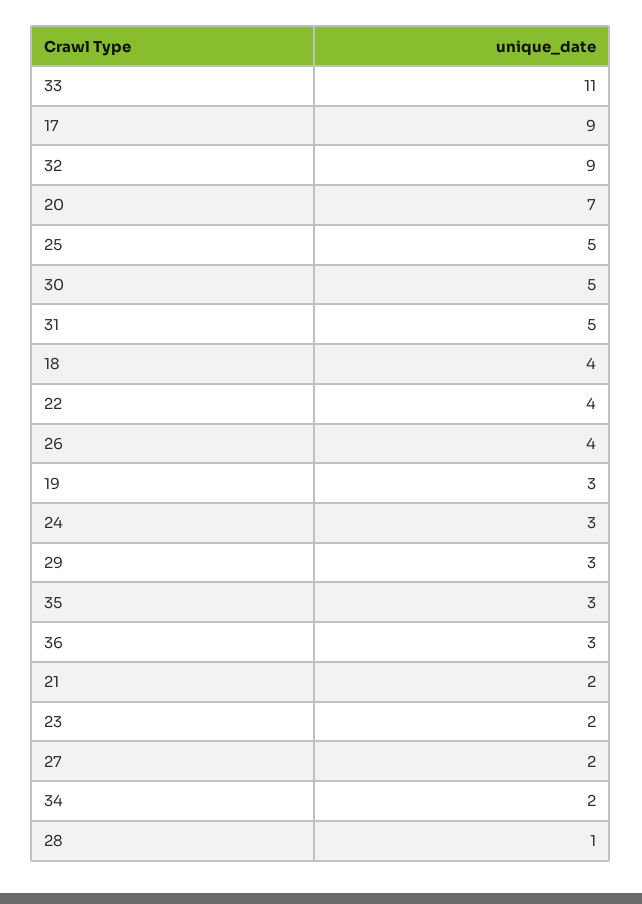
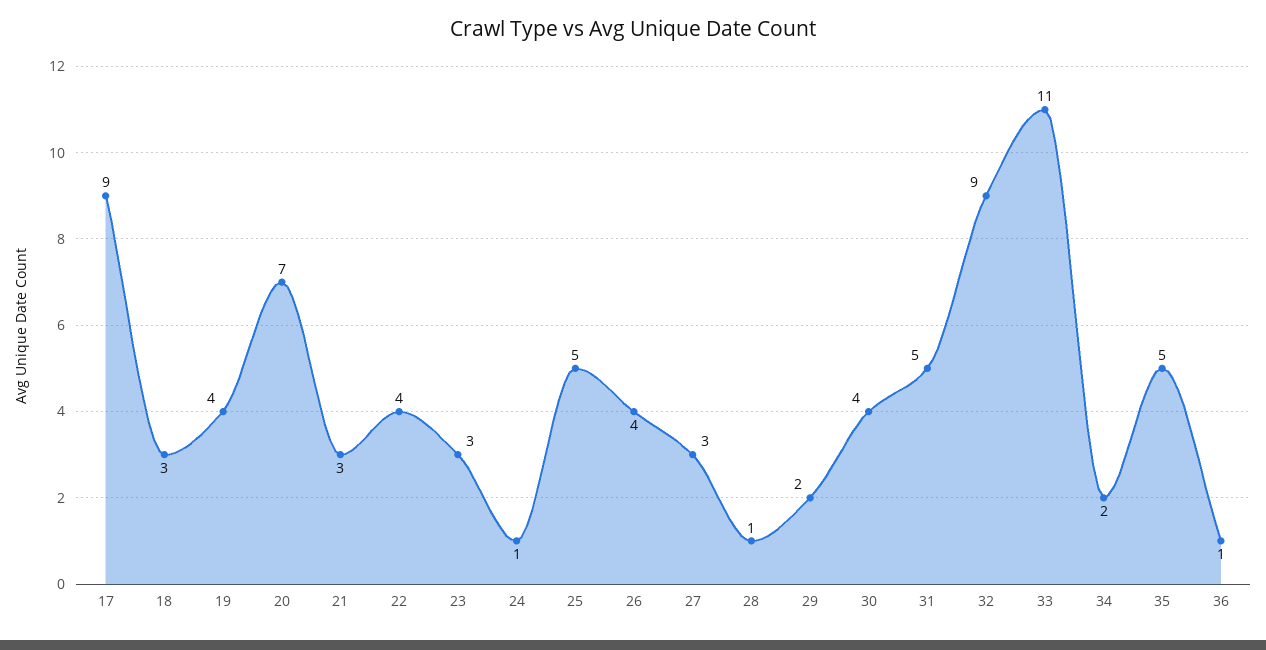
30: 5 -> 4
18: 4 -> 3
19: 3 -> 4
24: 3 -> 1
29: 3 -> 2
35: 3 -> 5
36: 3 -> 1
21: 2 -> 3
23: 2 -> 3
27: 2 -> 3

